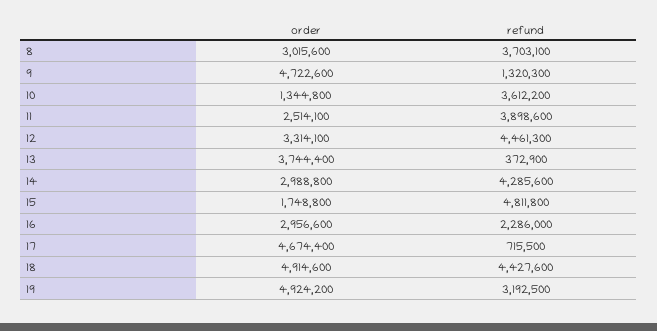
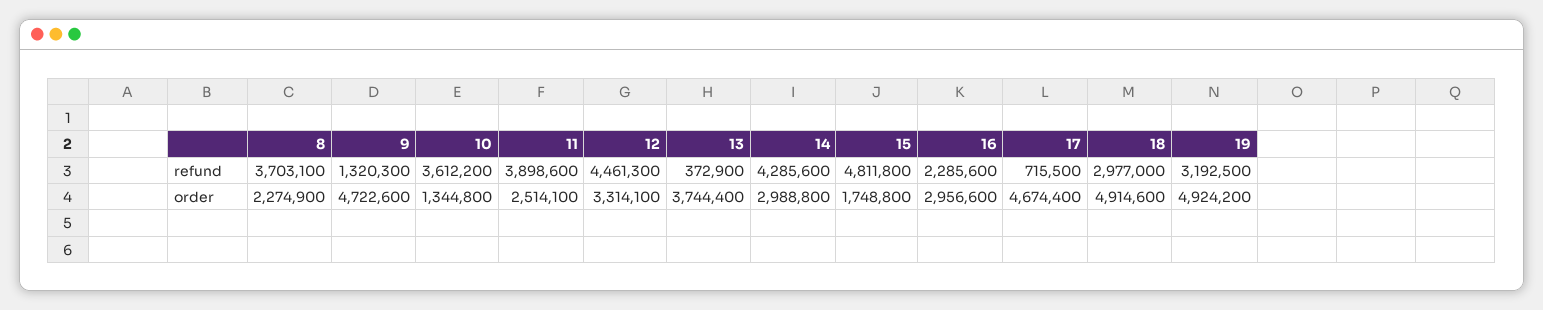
order, 8: 3015600 -> 2274900
refund, 16: 2286000 -> 2285600
refund, 18: 4427600 -> 2977000

